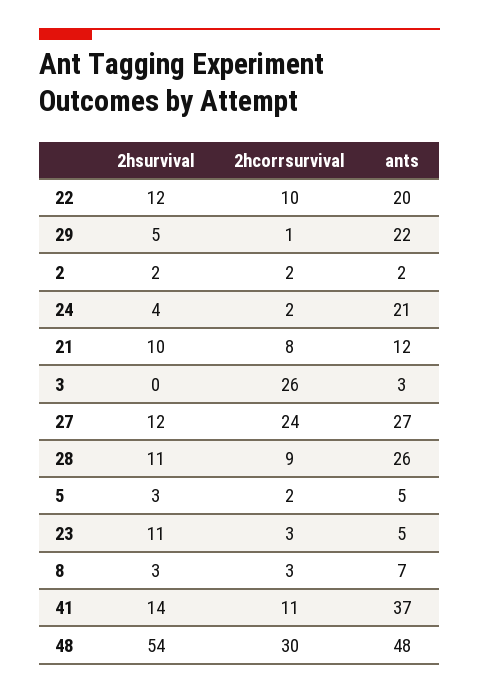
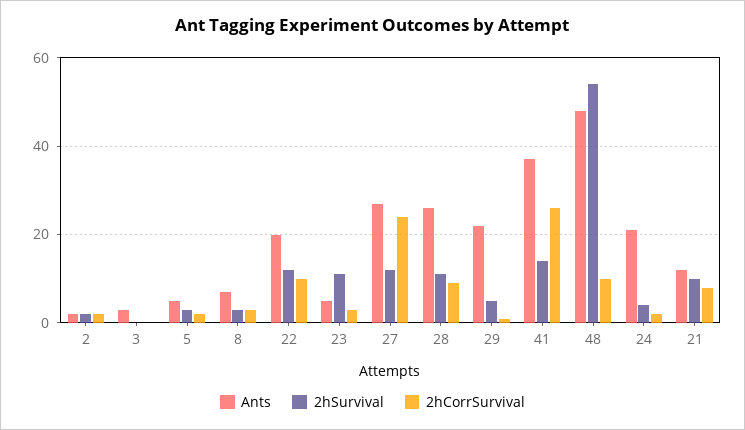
2hcorrsurvival, 3: 26 -> 0
2hcorrsurvival, 41: 11 -> 25
2hcorrsurvival, 48: 30 -> 10

